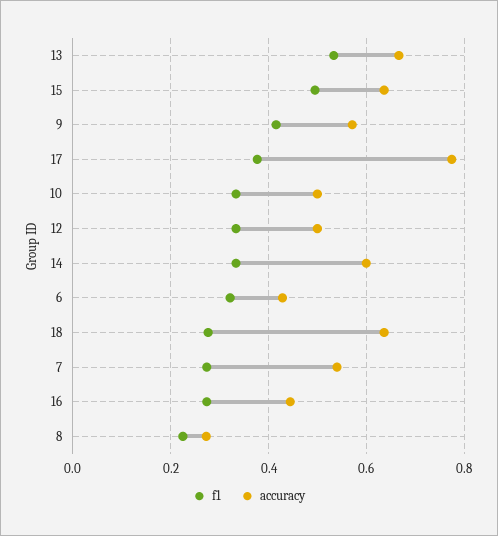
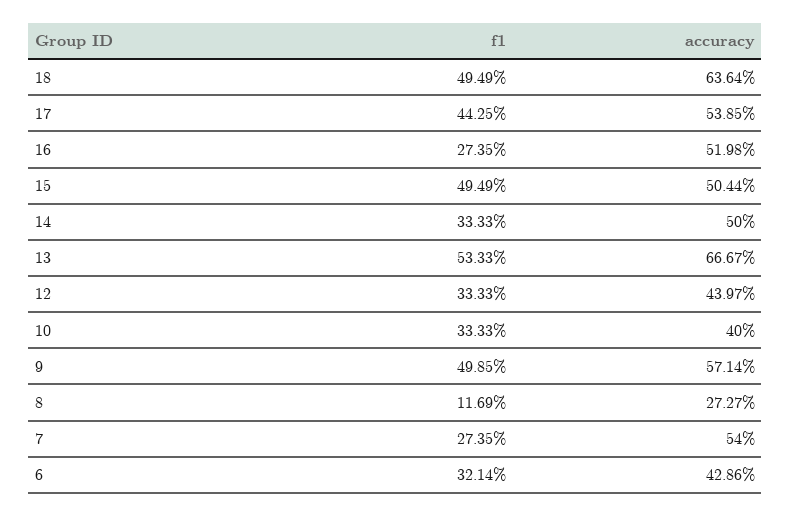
accuracy, 15: 0.64 -> 0.5044
f1, 9: 0.42 -> 0.4985
f1, 17: 0.38 -> 0.4425
accuracy, 17: 0.78 -> 0.5385
accuracy, 10: 0.5 -> 0.4
accuracy, 12: 0.5 -> 0.4397
accuracy, 14: 0.6 -> 0.5
f1, 18: 0.28 -> 0.4949
accuracy, 16: 0.44 -> 0.5198
f1, 8: 0.22 -> 0.1169

